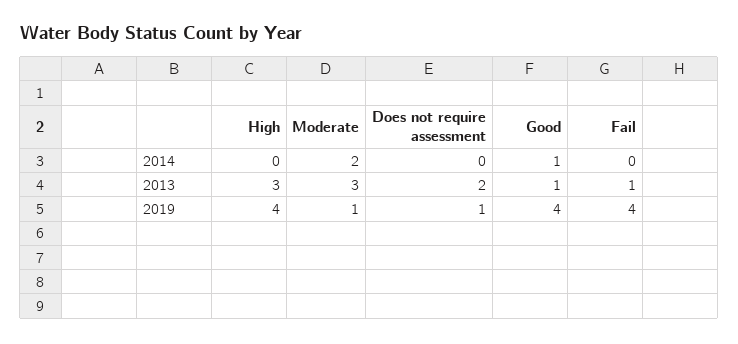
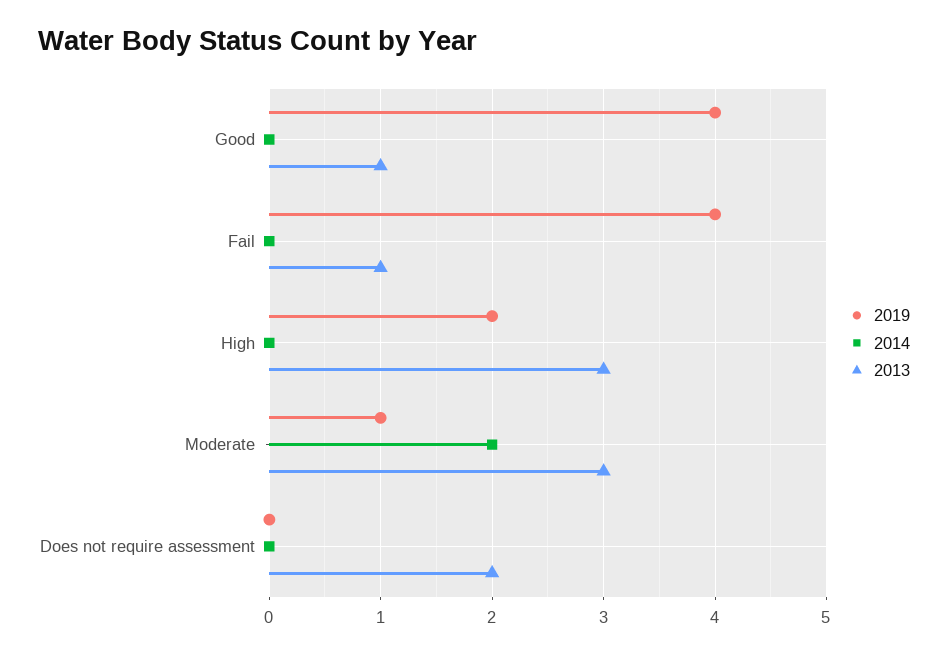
2014, Good: 1 -> 0
2019, High: 4 -> 2
2019, Does not require assessment: 1 -> 0

